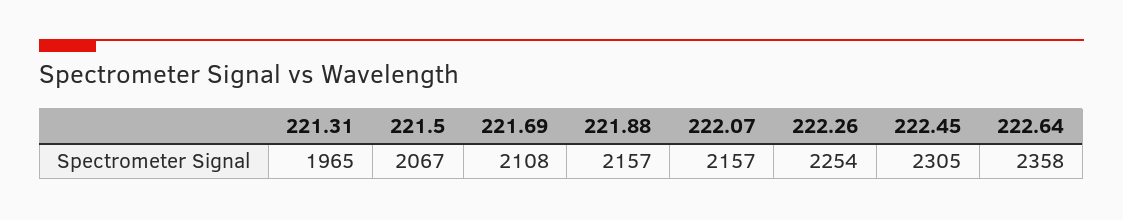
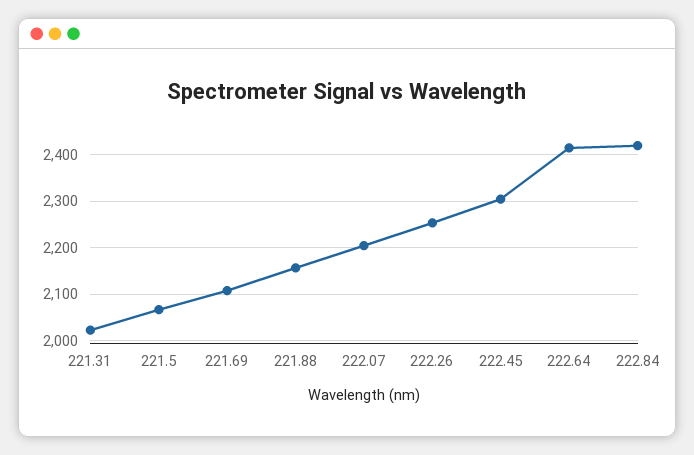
221.31: 1965 -> 2020
222.07: 2157 -> 2200
222.64: 2358 -> 2420
222.84: none -> 2420

